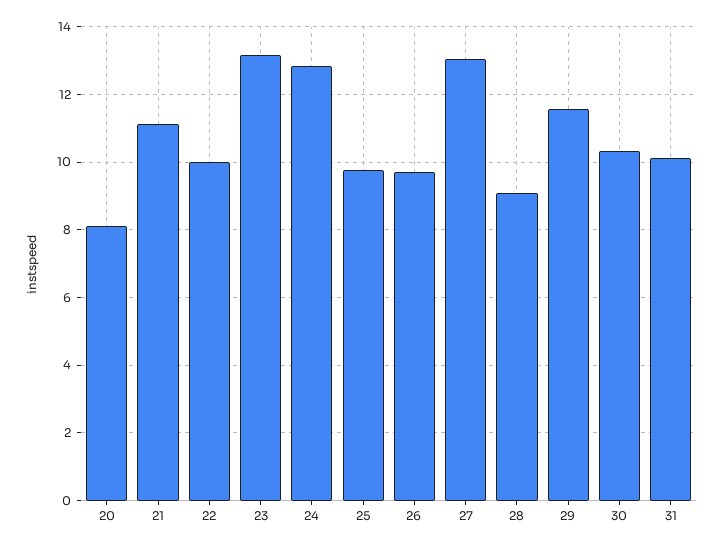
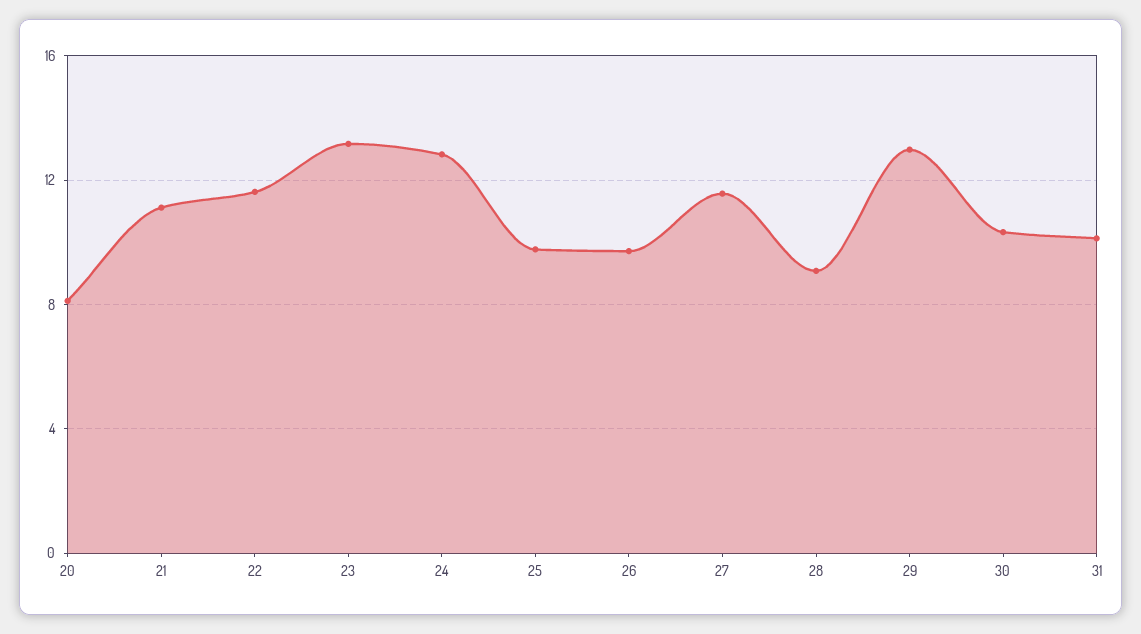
22: 10 -> 11.5
27: 13 -> 11.5
29: 11.6 -> 13

